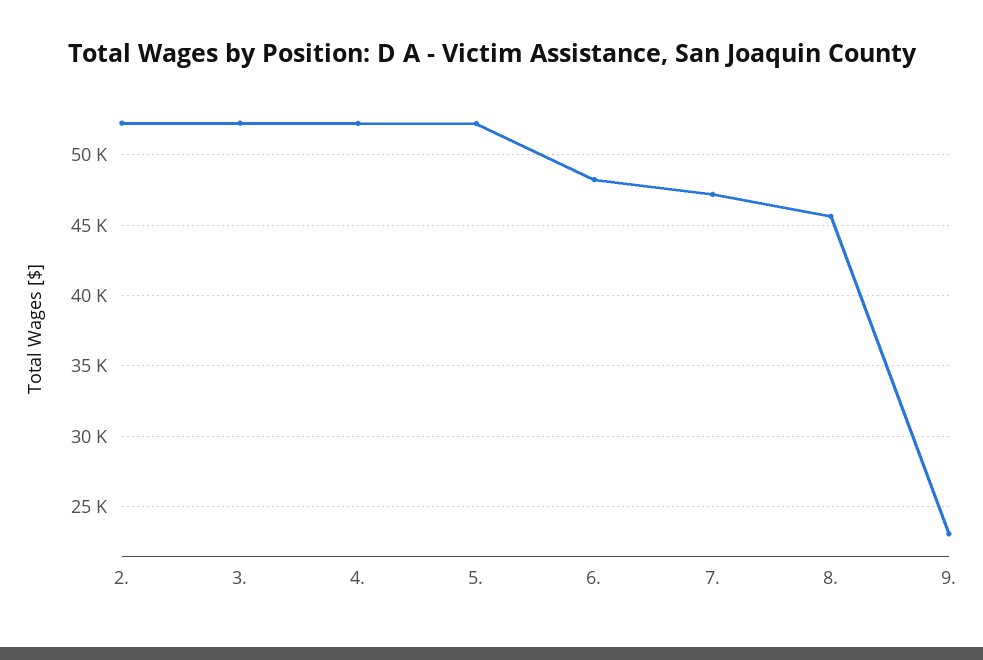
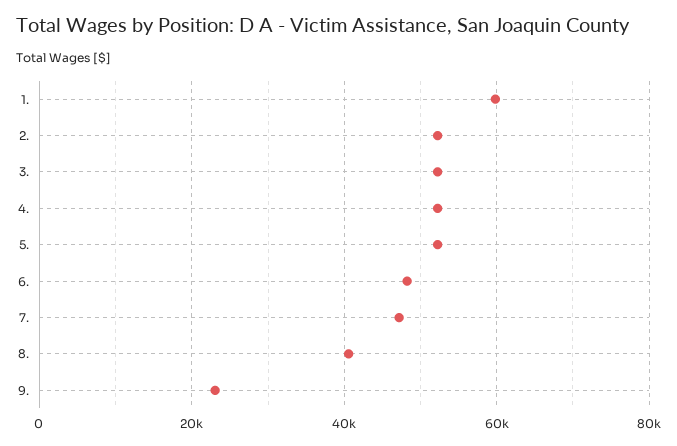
8.: 45500 -> 40000
1.: none -> 60000

